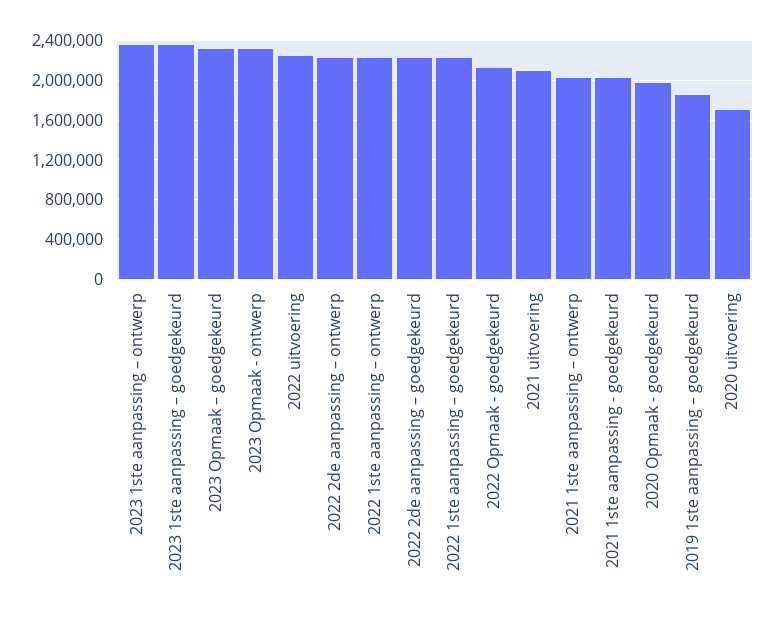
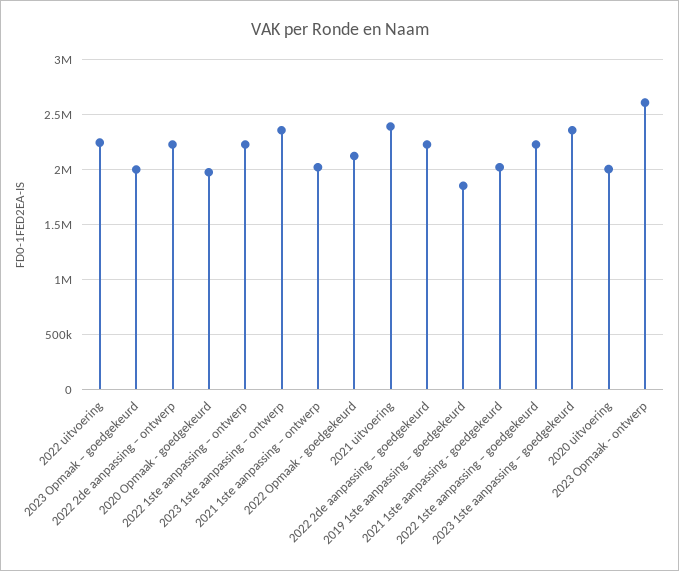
2023 Opmaak – goedgekeurd: 2300000 -> 2000000
2023 Opmaak - ontwerp: 2300000 -> 2600000
2021 uitvoering: 2100000 -> 2400000
2020 uitvoering: 1700000 -> 2000000

